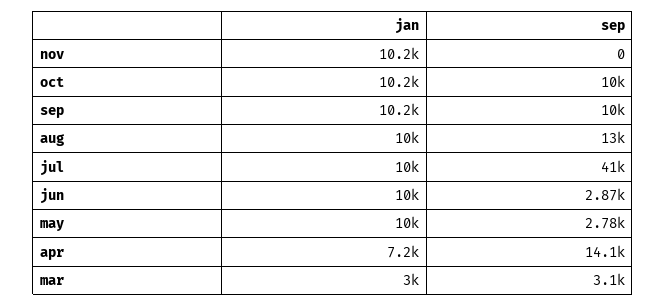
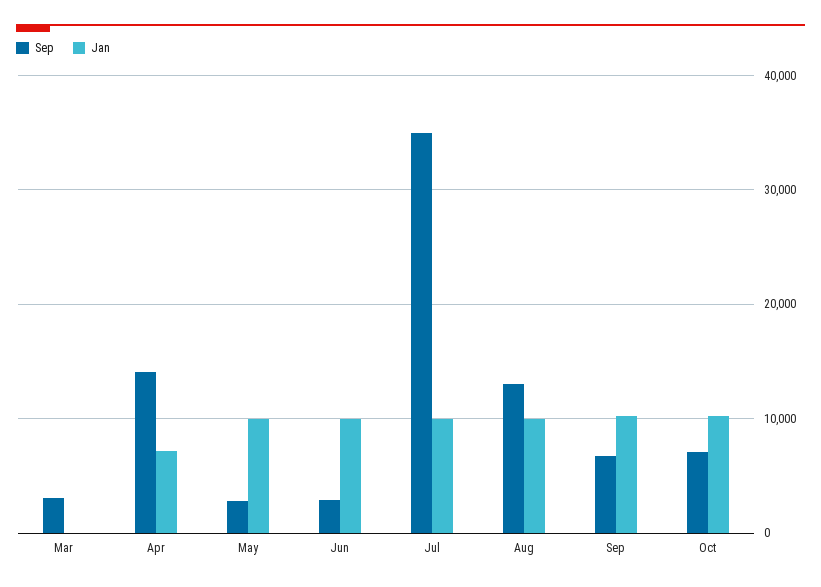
jan, nov: 10200 -> none
sep, nov: 0 -> none
sep, oct: 10000 -> 7000
sep, sep: 10000 -> 7000
sep, jul: 41000 -> 35000
jan, mar: 3000 -> 0

